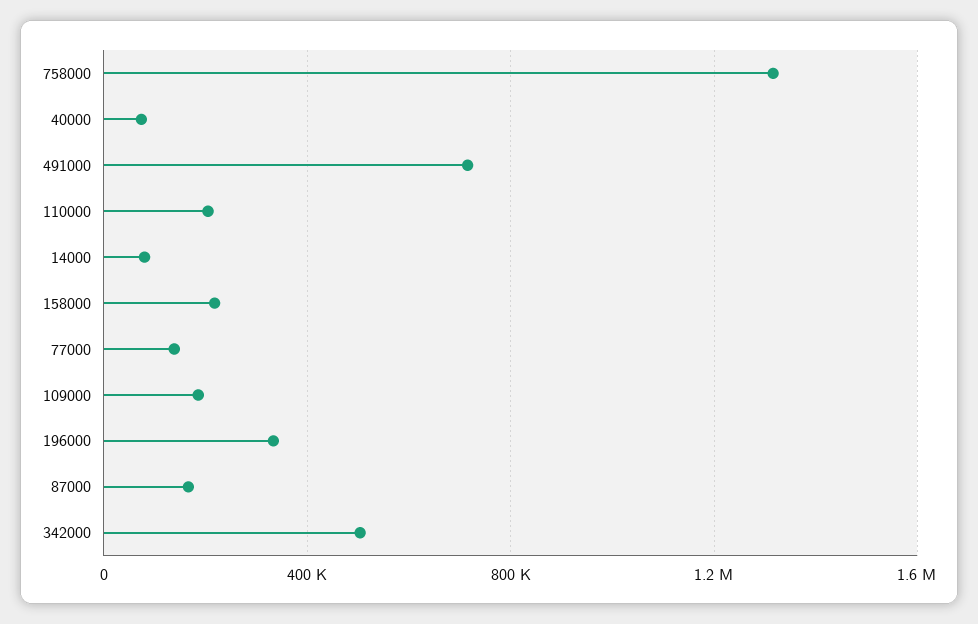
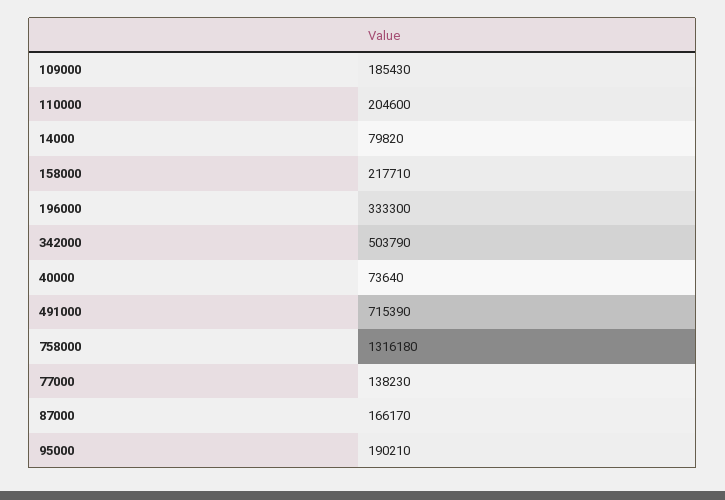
95000: none -> 190210

